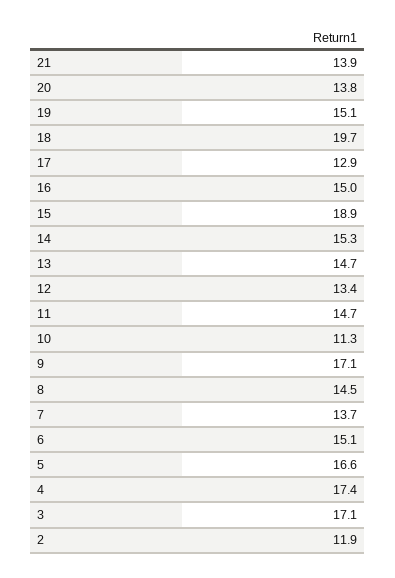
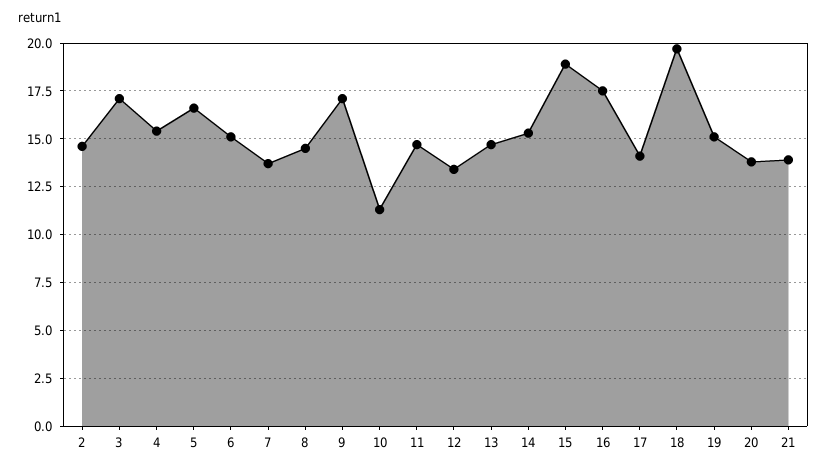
17: 12.9 -> 14
16: 15 -> 17.5
4: 17.4 -> 15.5
2: 11.9 -> 14.5

